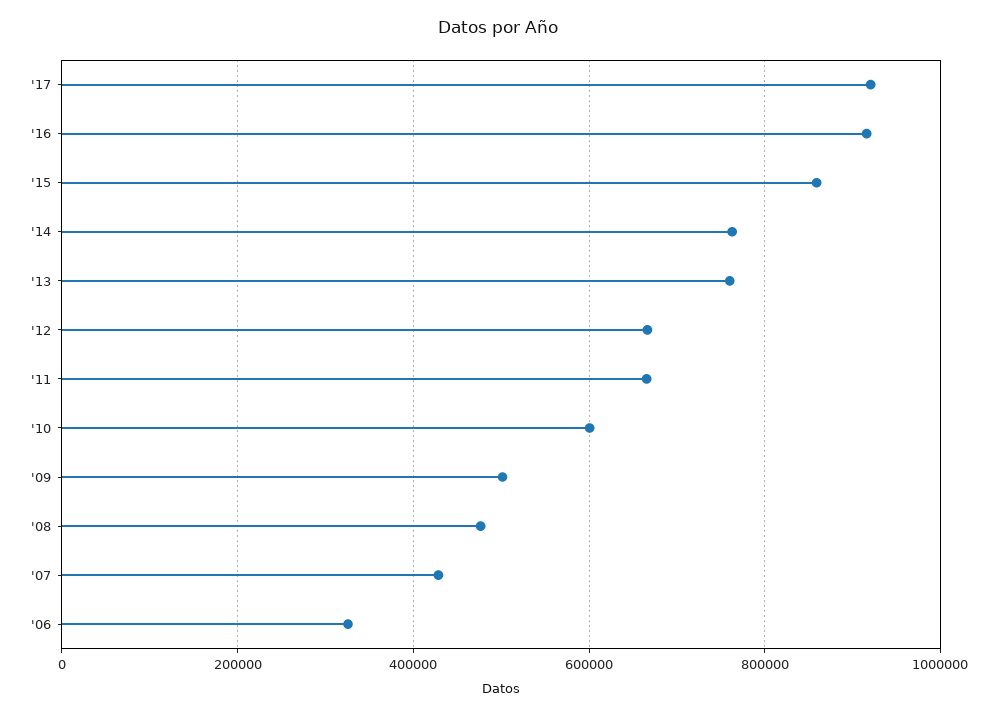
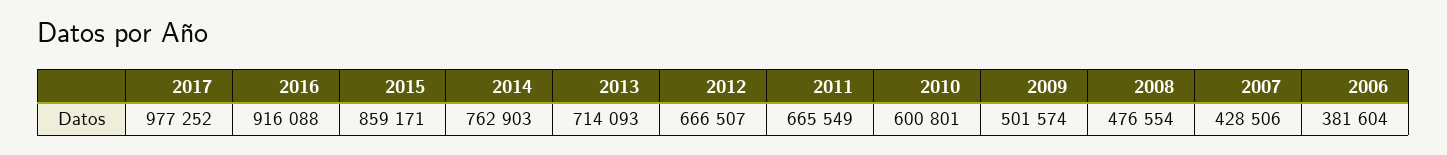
'17: 920000 -> 977252
'13: 760000 -> 714093
'06: 320000 -> 381604

